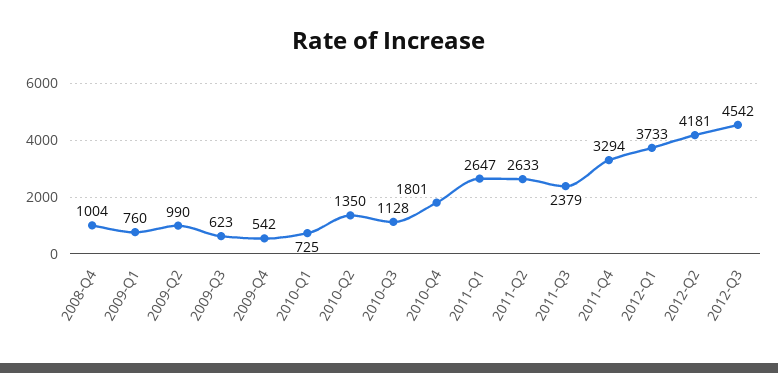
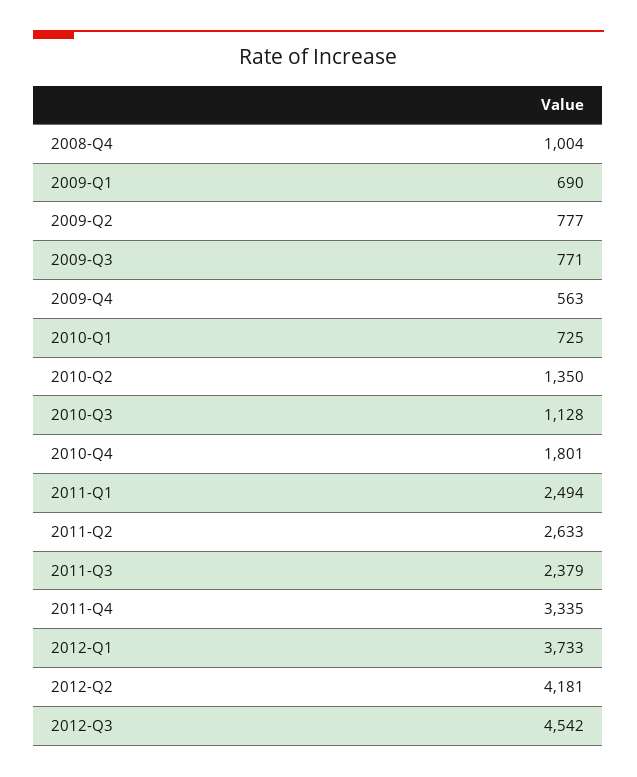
2009-Q1: 760 -> 690
2009-Q2: 990 -> 777
2009-Q3: 623 -> 771
2009-Q4: 542 -> 563
2011-Q1: 2647 -> 2494
2011-Q4: 3294 -> 3335

